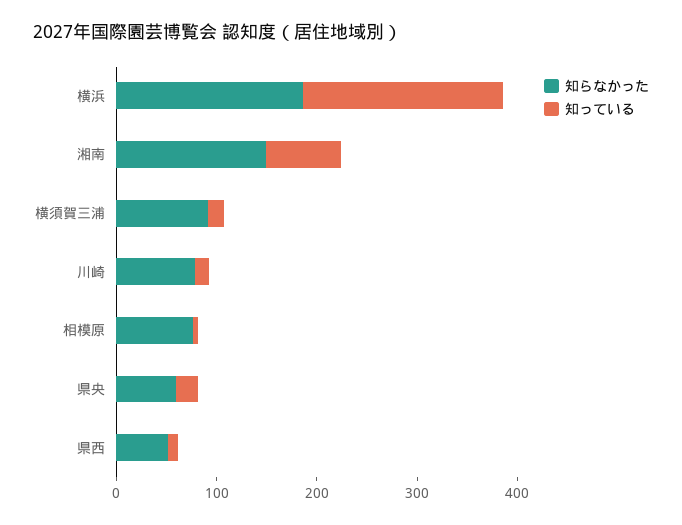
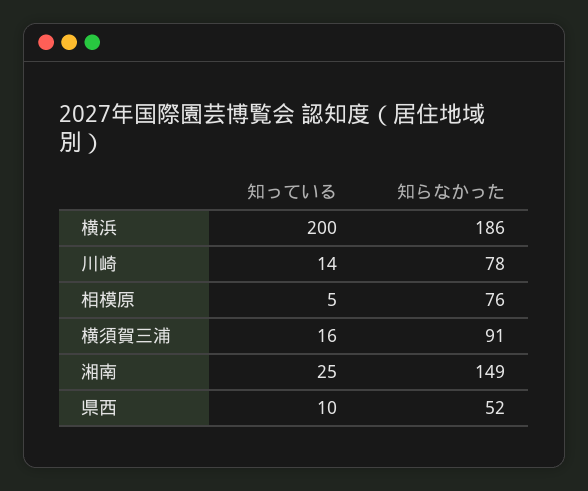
知っている, 湘南: 80 -> 25
知らなかった, 県央: 60 -> none
知っている, 県央: 20 -> none

